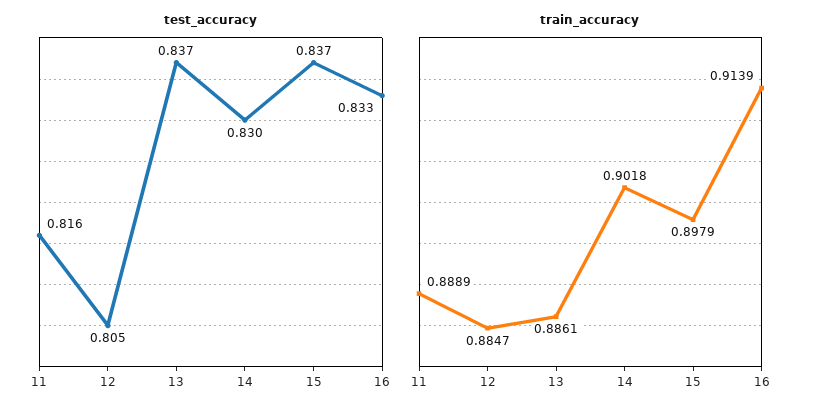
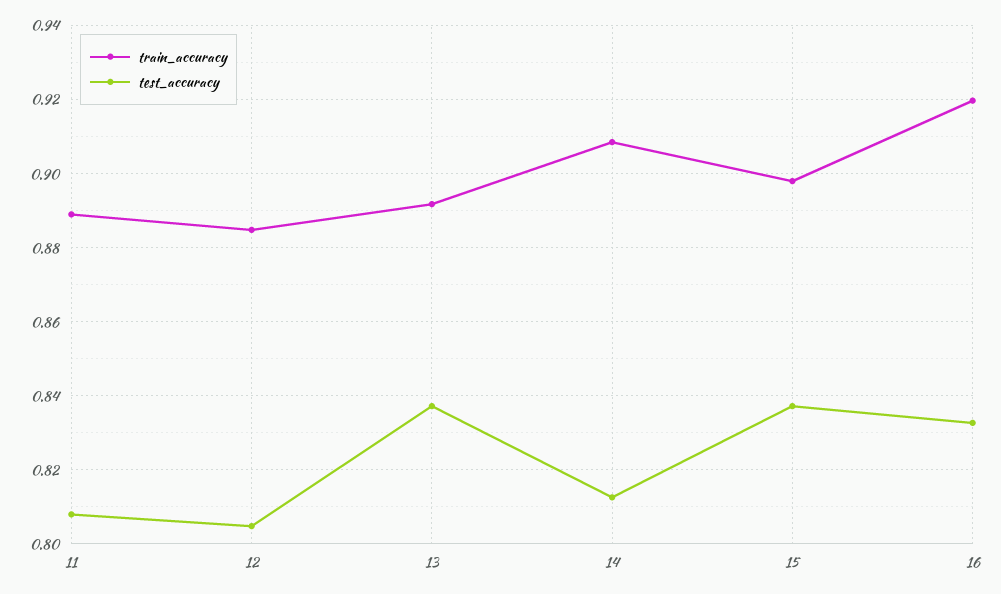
test_accuracy, 11: 0.816 -> 0.808
test_accuracy, 14: 0.83 -> 0.812
train_accuracy, 13: 0.8861 -> 0.892
train_accuracy, 14: 0.9018 -> 0.908
train_accuracy, 16: 0.9139 -> 0.92

